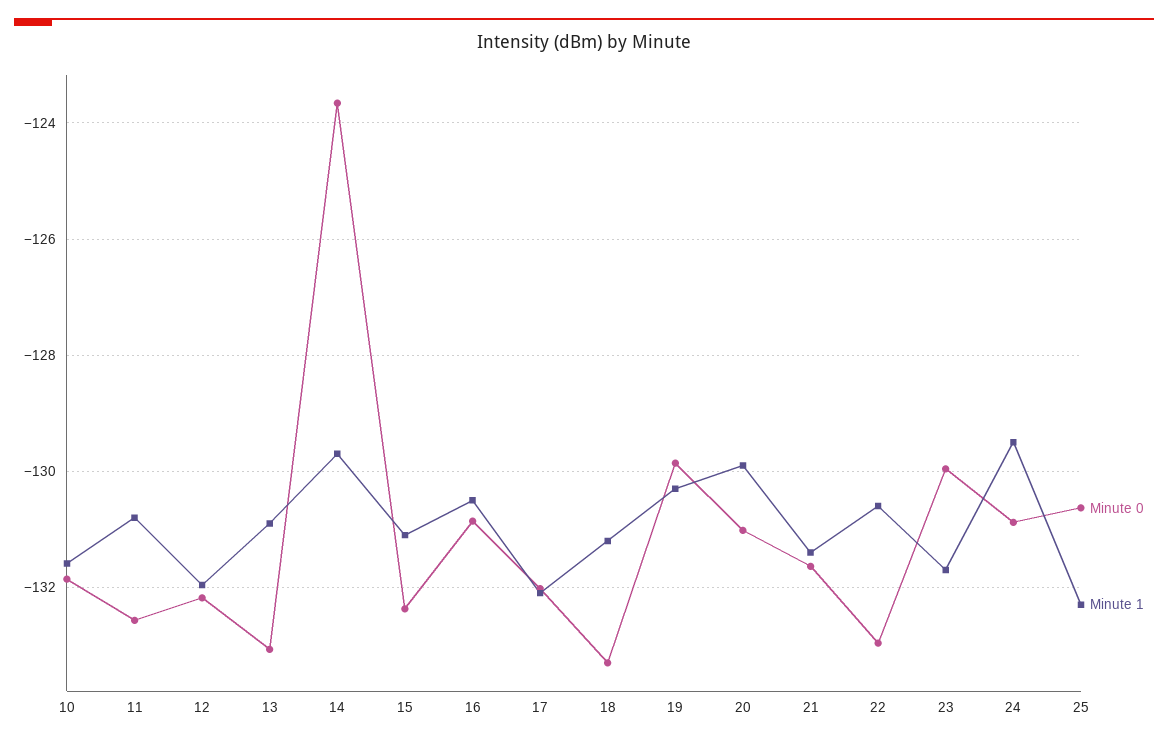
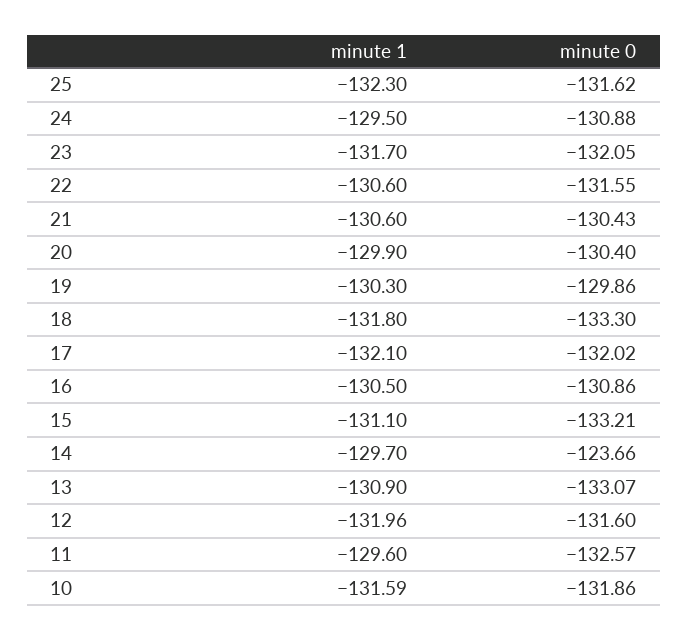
Minute 1, 11: -130.8 -> -129.6
Minute 0, 12: -132.2 -> -131.6
Minute 0, 15: -132.4 -> -133.21
Minute 1, 18: -131.2 -> -131.8
Minute 0, 20: -131 -> -130.4
Minute 0, 21: -131.6 -> -130.43
Minute 1, 21: -131.4 -> -130.6
Minute 0, 22: -133 -> -131.55
Minute 0, 23: -130 -> -132.05
Minute 0, 25: -130.6 -> -131.62

